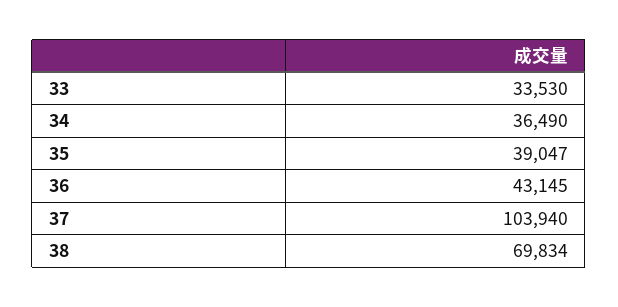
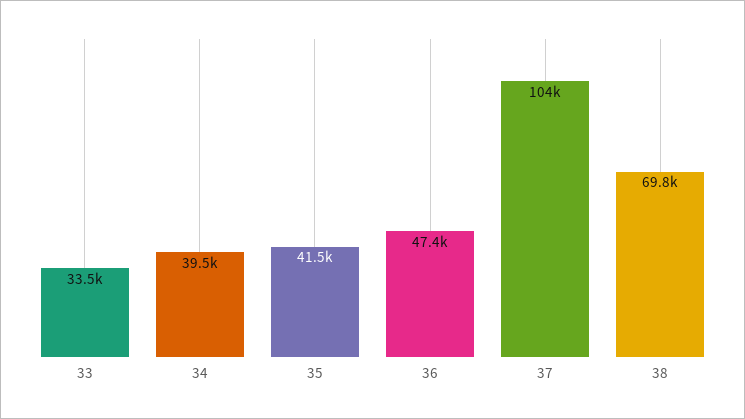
34: 36490 -> 39500
35: 39047 -> 41500
36: 43145 -> 47400

